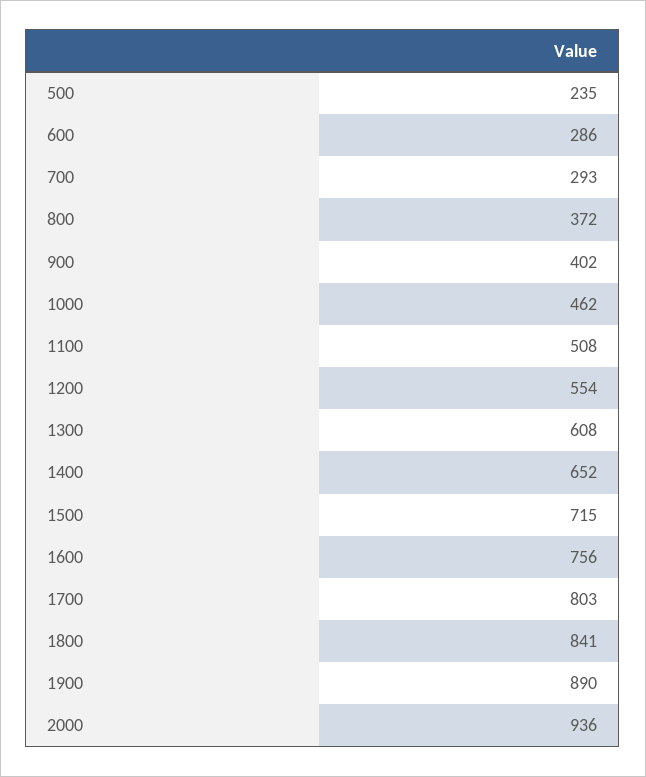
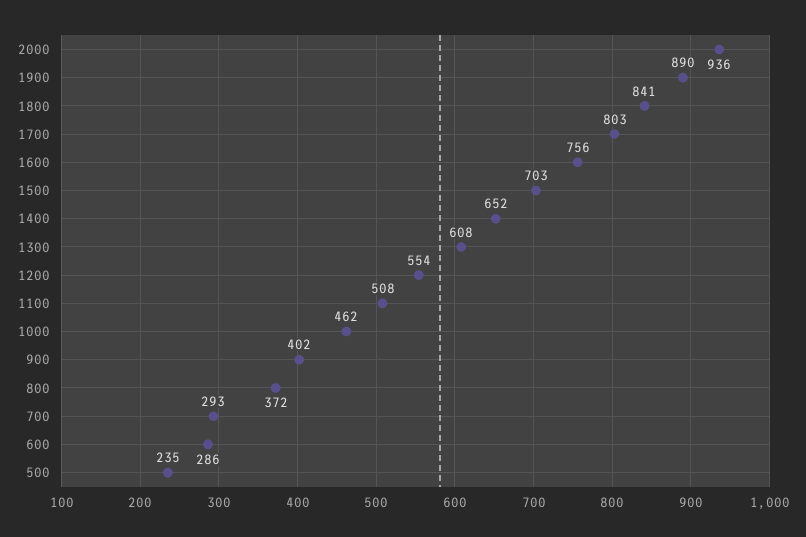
1500: 715 -> 703

